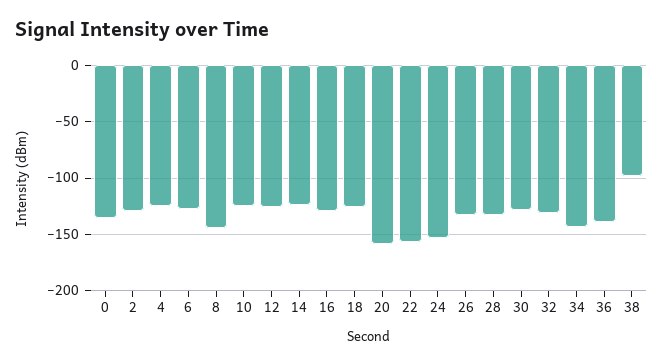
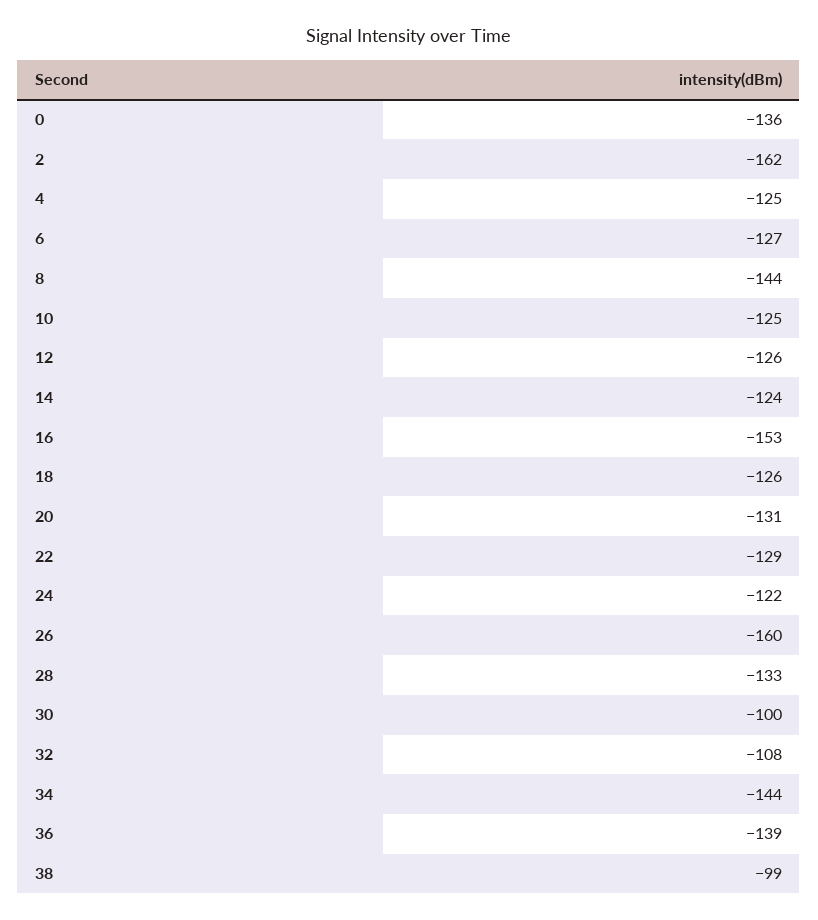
2: -130 -> -162
16: -130 -> -153
20: -160 -> -131
22: -160 -> -129
24: -150 -> -122
26: -130 -> -160
30: -130 -> -100
32: -130 -> -108

